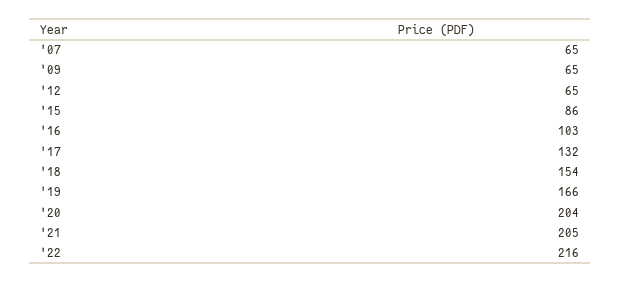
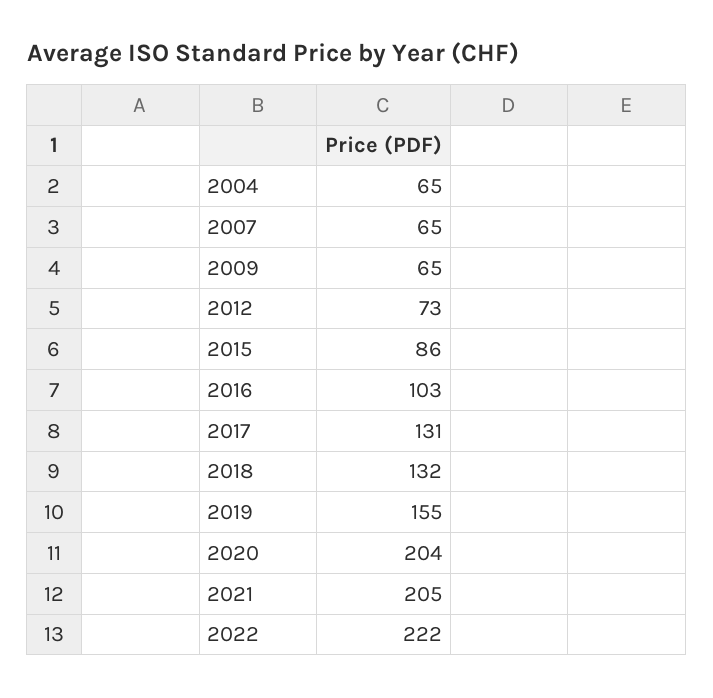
'12: 65 -> 73
'17: 132 -> 131
'18: 154 -> 132
'19: 166 -> 155
'22: 216 -> 222
2004: none -> 65

